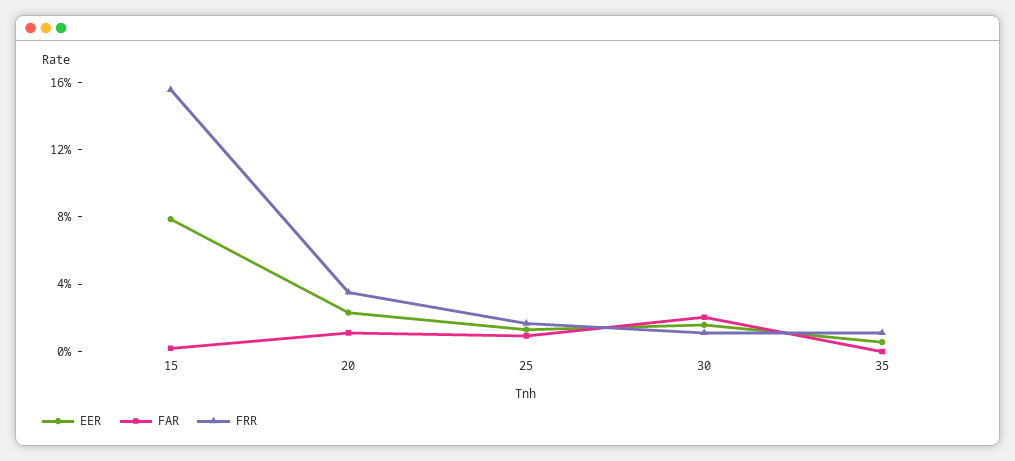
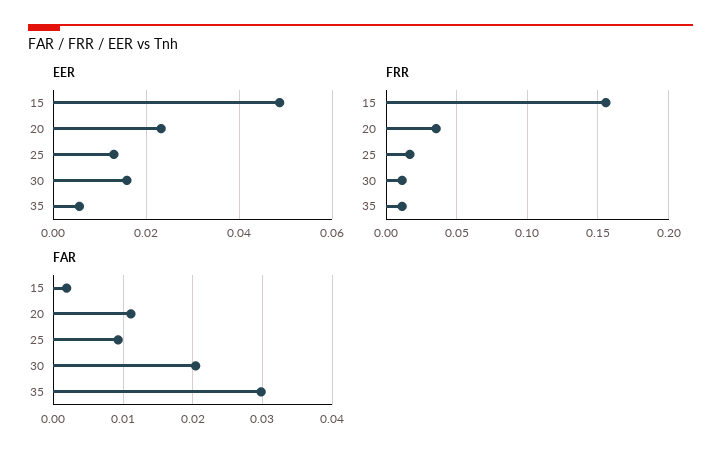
EER, 15: 0.08 -> 0.048
FAR, 35: 0 -> 0.03

